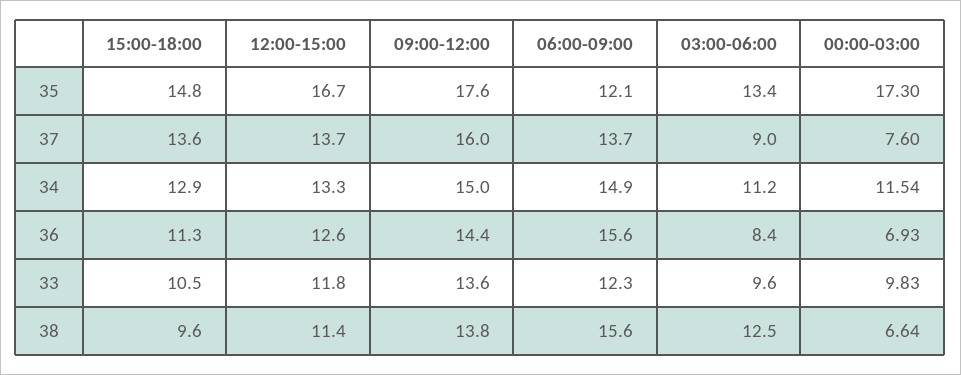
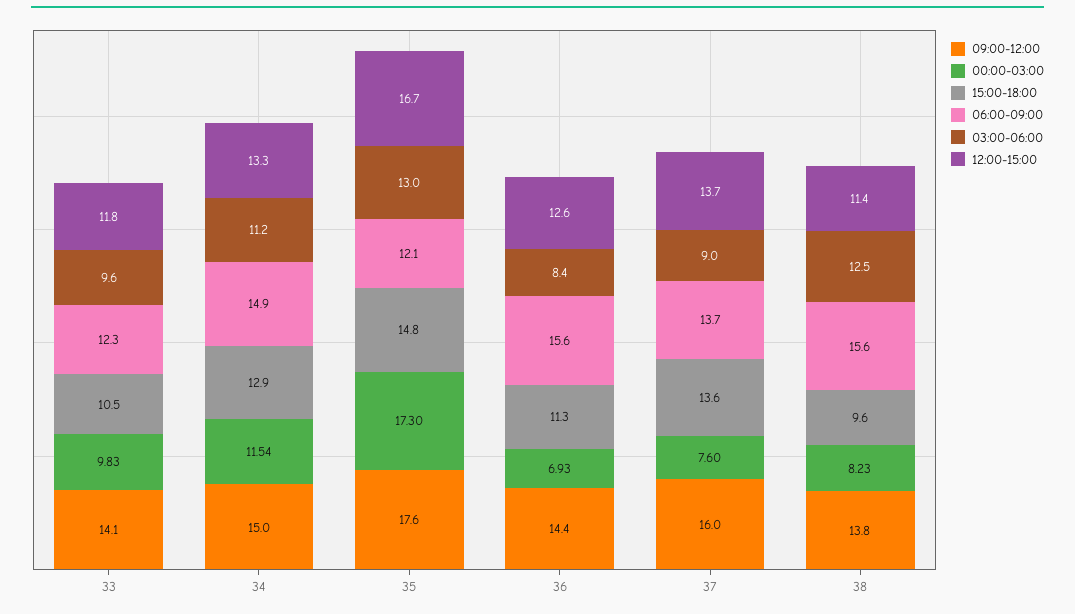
03:00-06:00, 35: 13.4 -> 13
09:00-12:00, 33: 13.6 -> 14.1
00:00-03:00, 38: 6.64 -> 8.23

